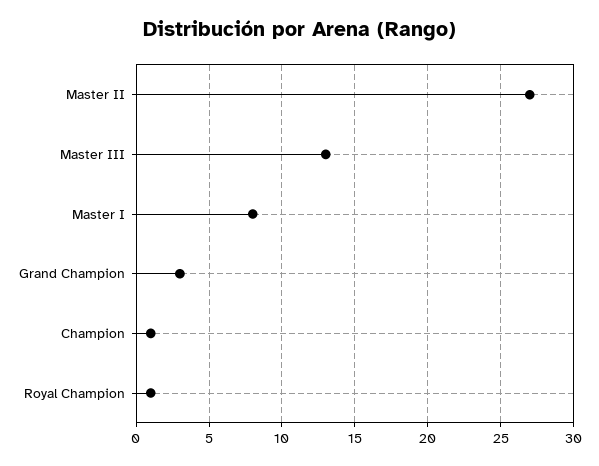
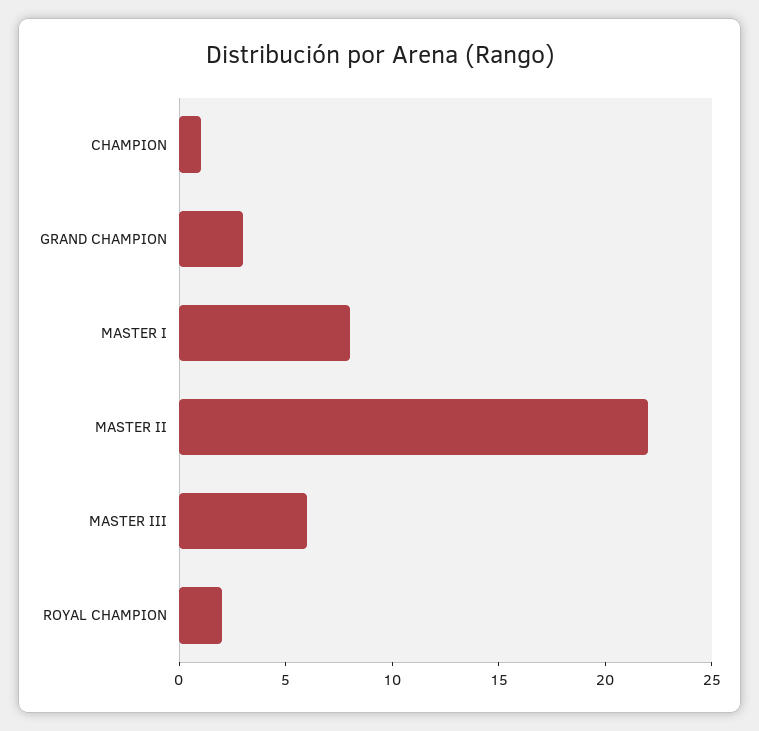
Master II: 27 -> 22
Master III: 13 -> 6
Royal Champion: 1 -> 2

